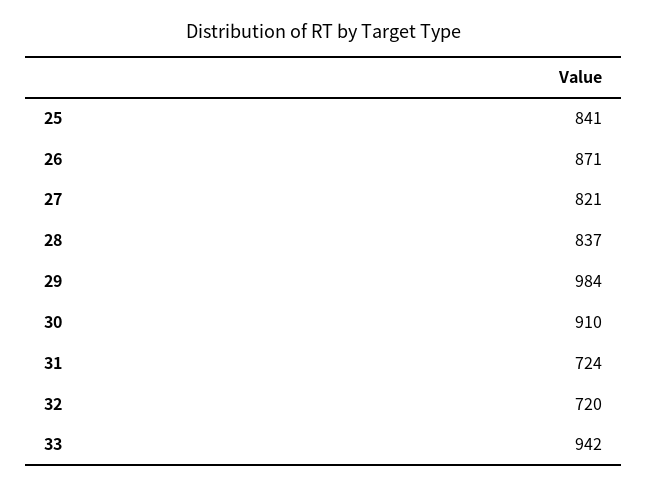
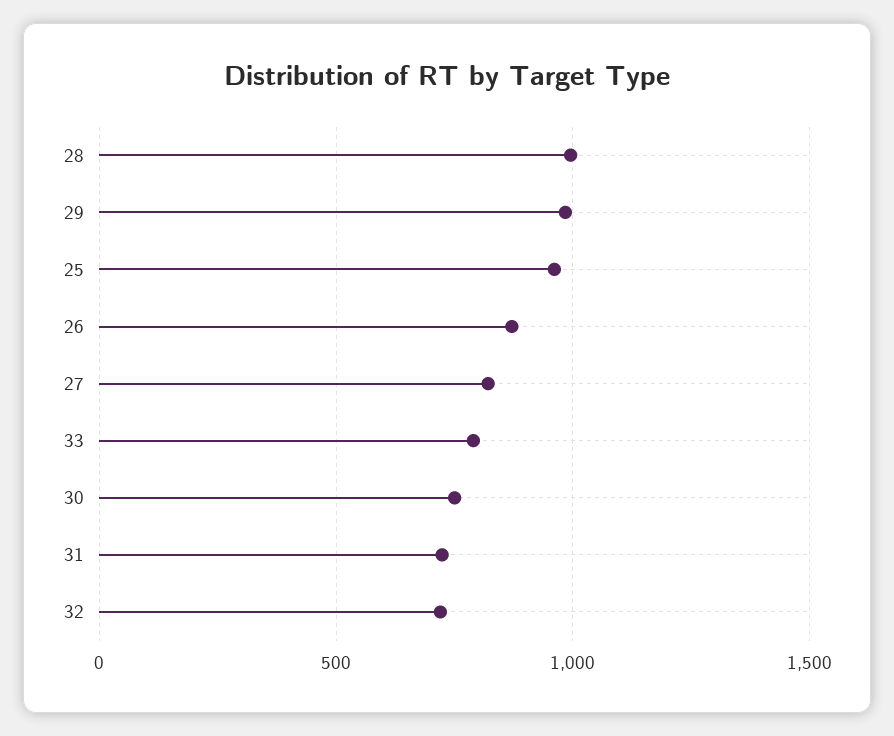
25: 841 -> 950
28: 837 -> 1000
30: 910 -> 750
33: 942 -> 800

